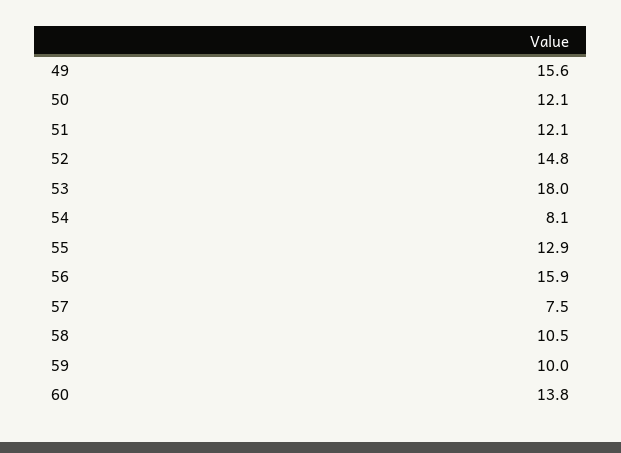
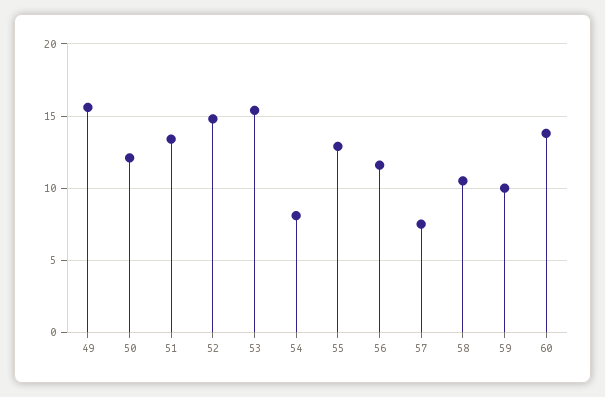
51: 12.1 -> 13.5
53: 18 -> 15.5
56: 15.9 -> 11.5

